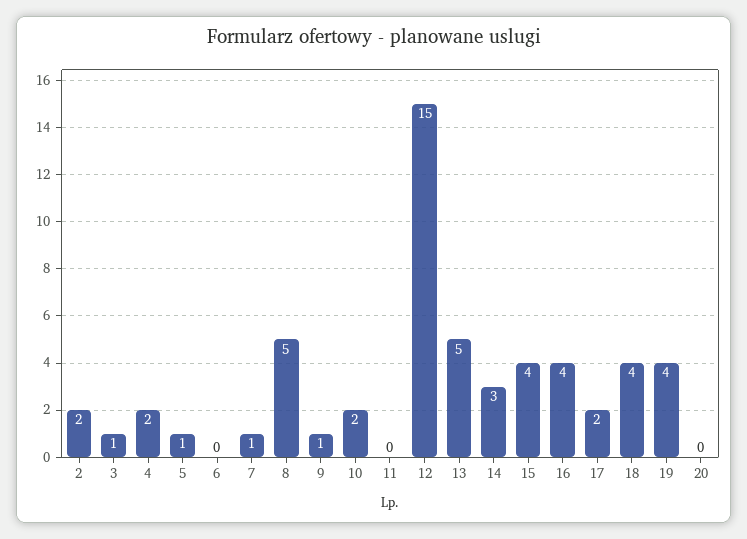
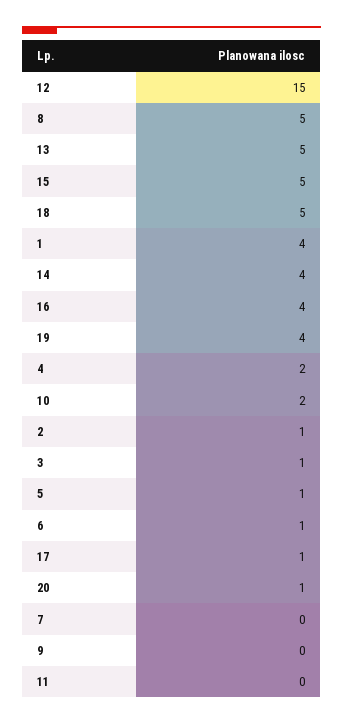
2: 2 -> 1
6: 0 -> 1
7: 1 -> 0
9: 1 -> 0
14: 3 -> 4
15: 4 -> 5
17: 2 -> 1
18: 4 -> 5
20: 0 -> 1
1: none -> 4

